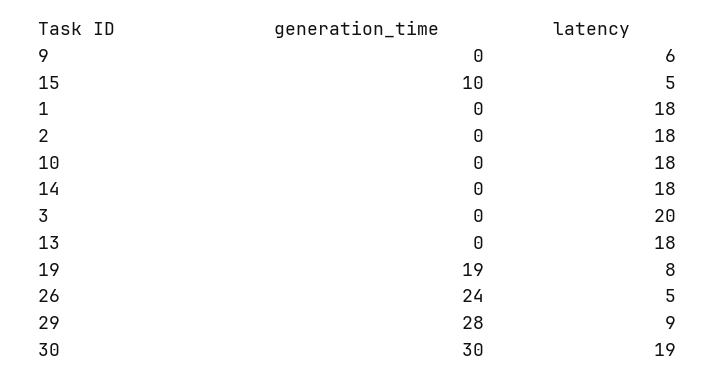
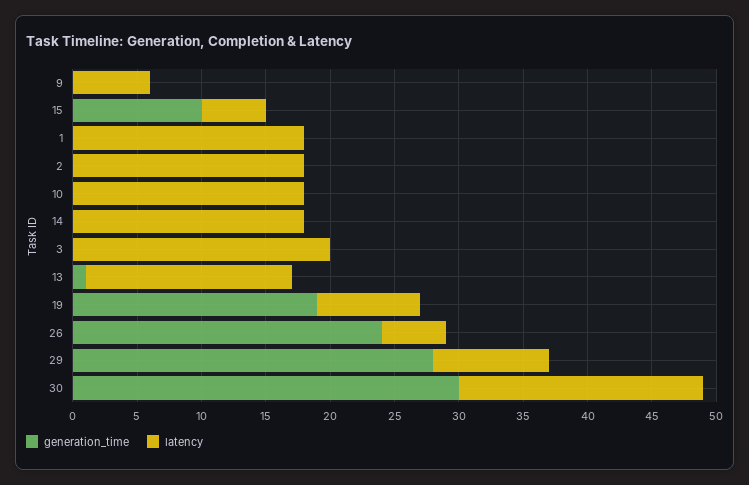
generation_time, 13: 0 -> 1
latency, 13: 18 -> 16

